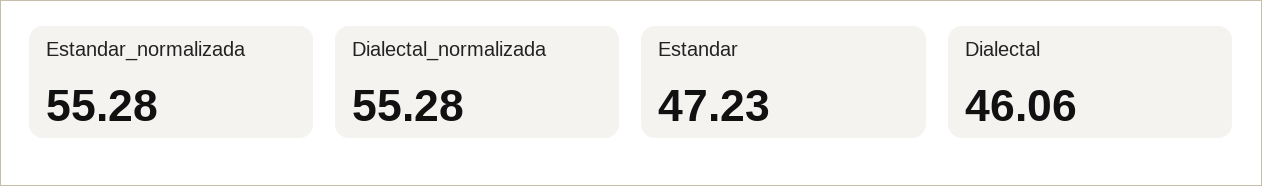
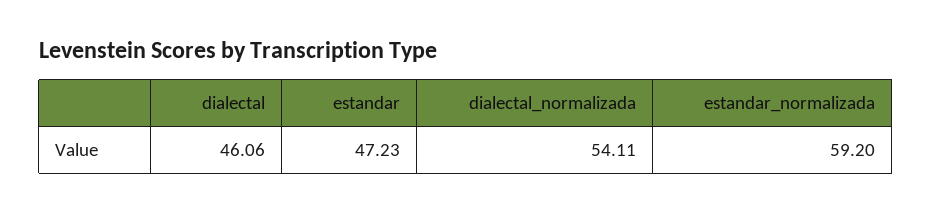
Estandar_normalizada: 55.28 -> 59.2
Dialectal_normalizada: 55.28 -> 54.11

